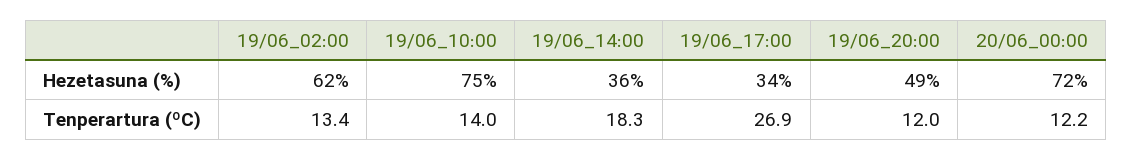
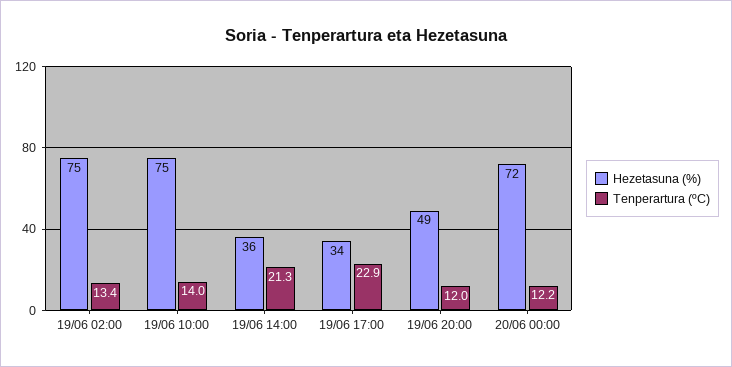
Hezetasuna (%), 19/06_02:00: 62 -> 75
Tenperartura (ºC), 19/06_14:00: 18.3 -> 21.3
Tenperartura (ºC), 19/06_17:00: 26.9 -> 22.9

